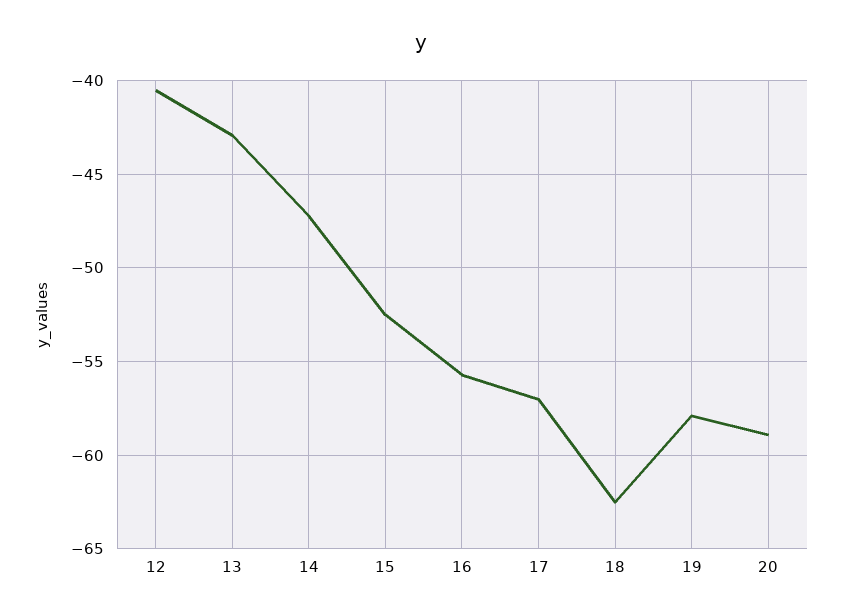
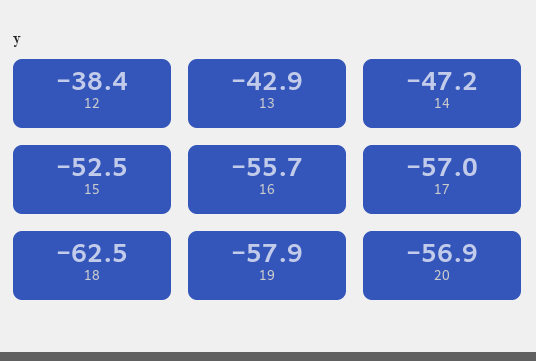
12: -40.5 -> -38.4
20: -59 -> -56.9

